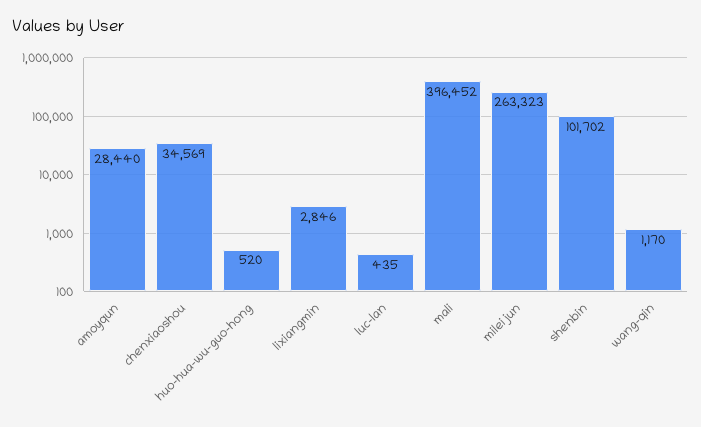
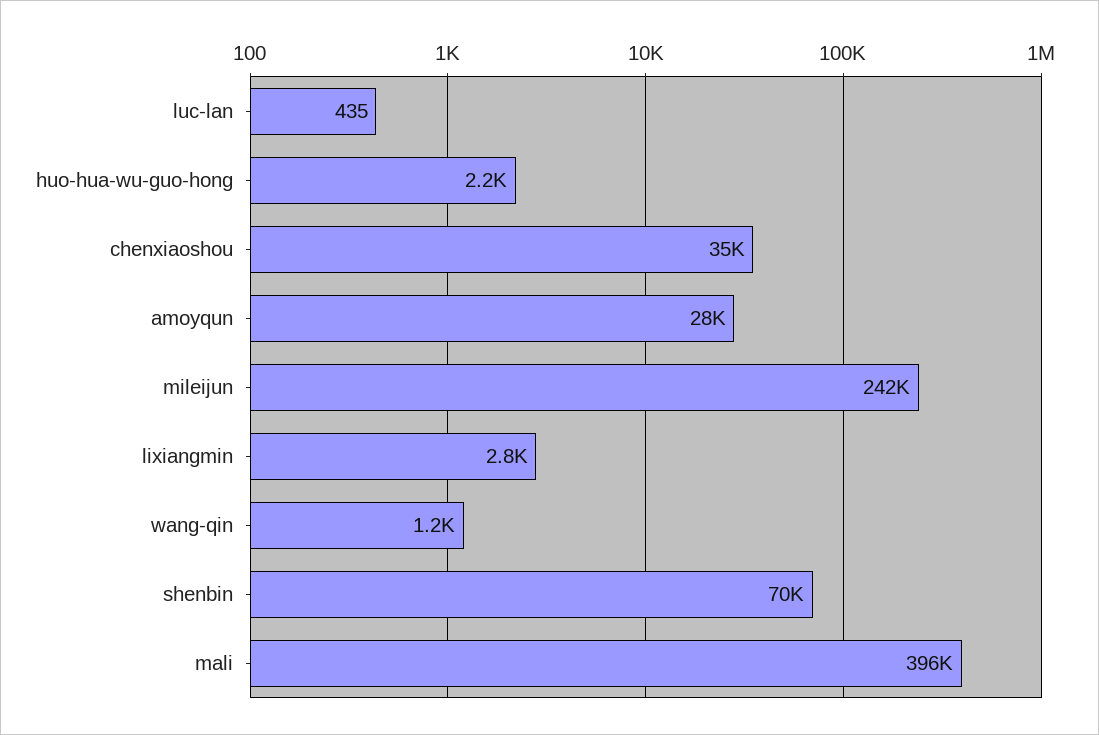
huo-hua-wu-guo-hong: 520 -> 2200
mileijun: 263323 -> 242000
shenbin: 101702 -> 70000

